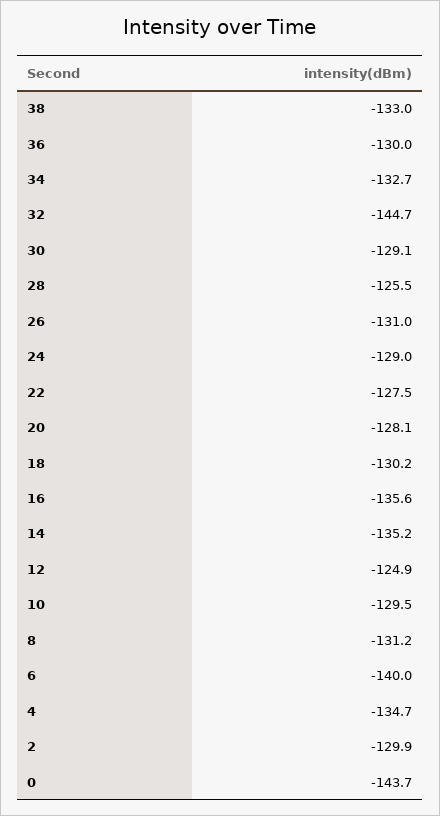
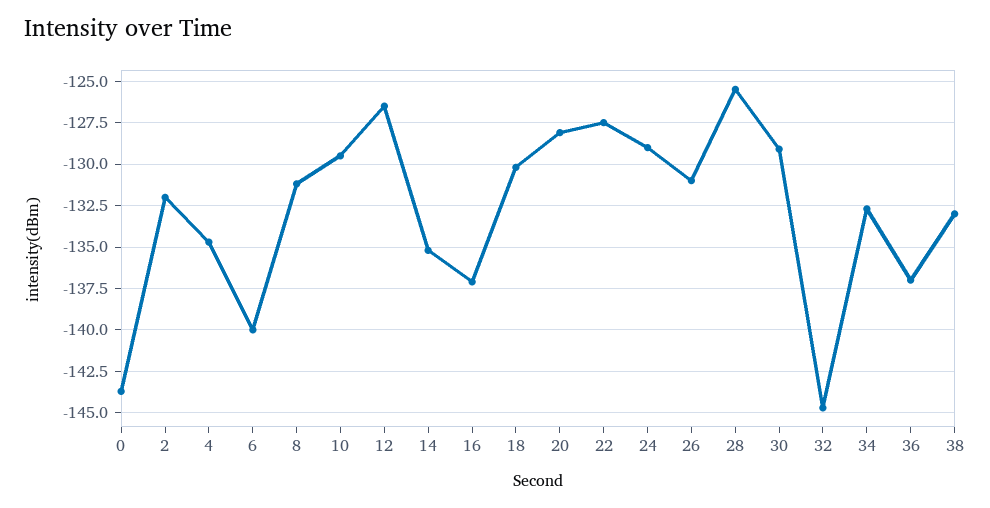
36: -130 -> -137
16: -135.6 -> -137
12: -124.9 -> -126.5
2: -129.9 -> -132

